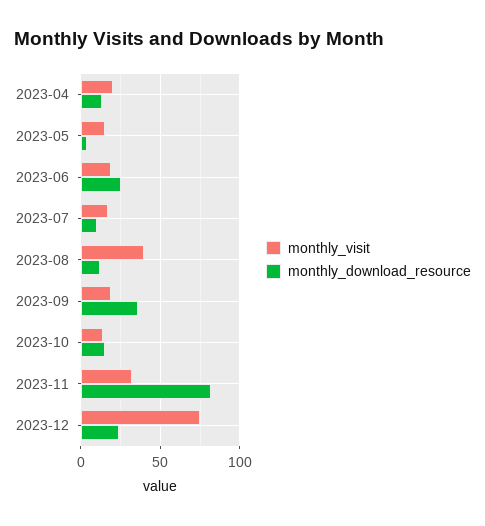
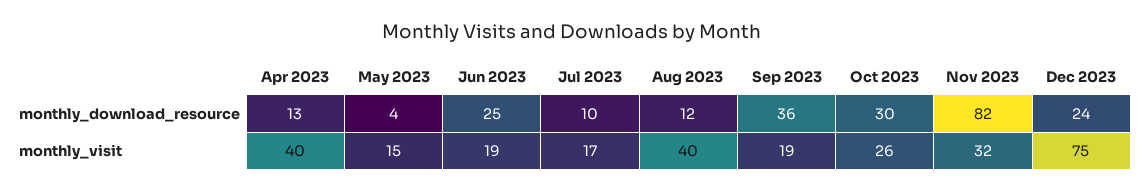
monthly_visit, 2023-04: 20 -> 40
monthly_visit, 2023-10: 15 -> 26
monthly_download_resource, 2023-10: 15 -> 30

